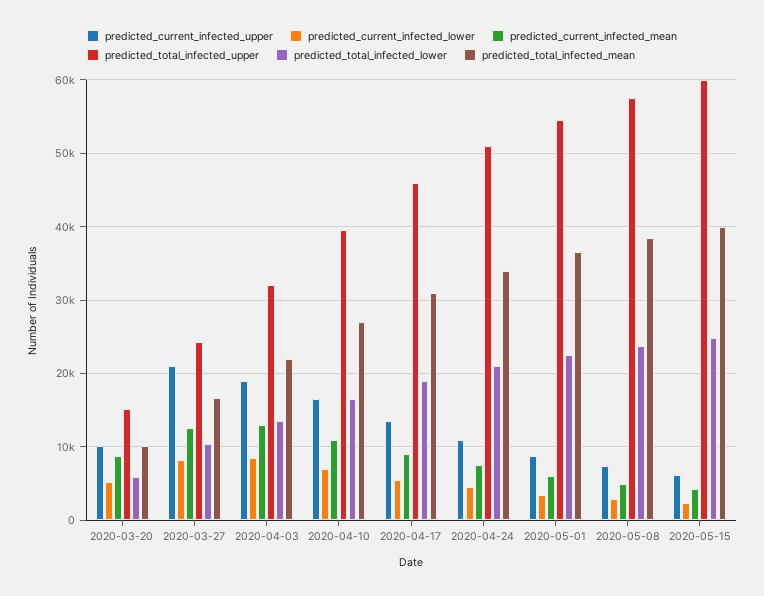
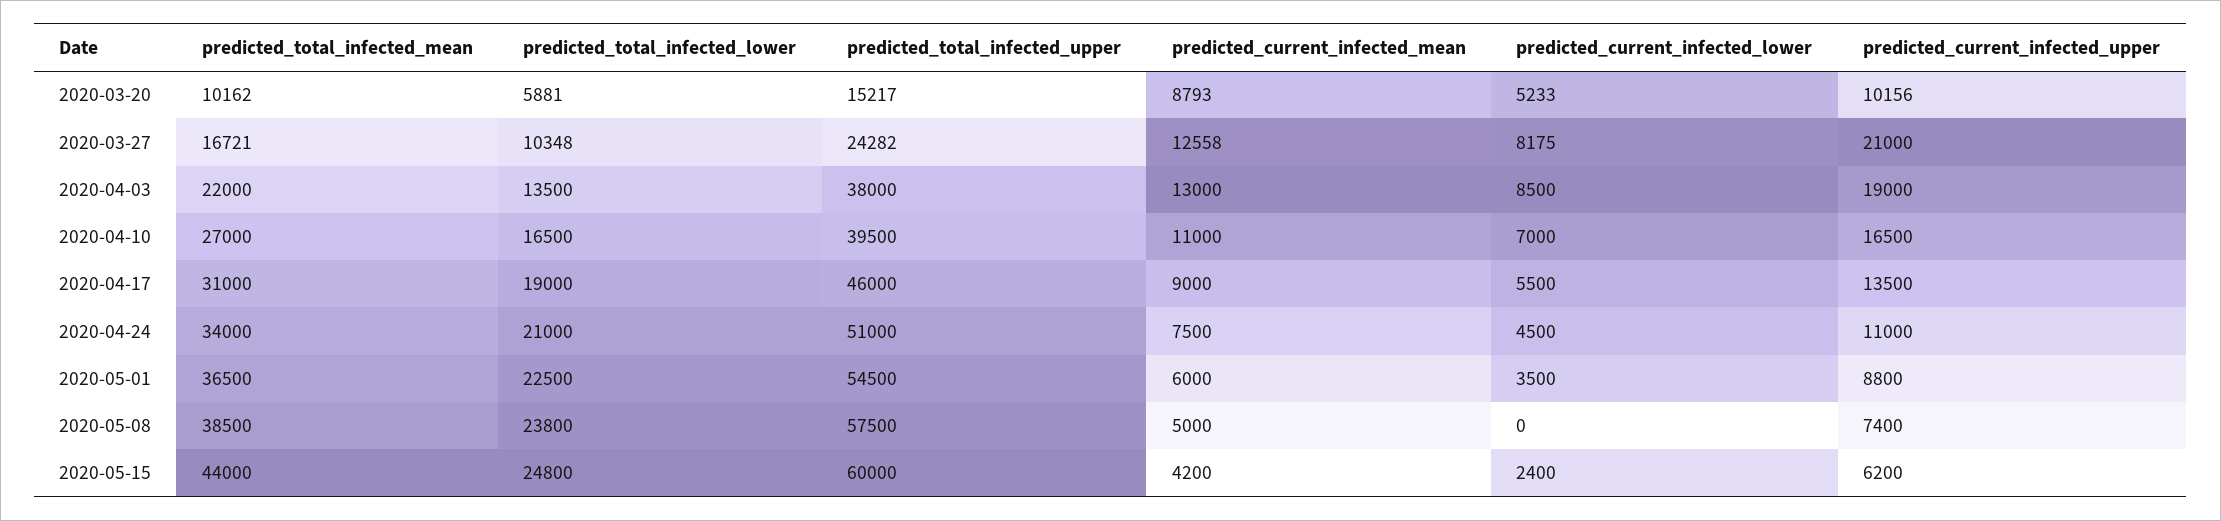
predicted_total_infected_upper, 2020-04-03: 32000 -> 38000
predicted_current_infected_lower, 2020-05-08: 3000 -> 0
predicted_total_infected_mean, 2020-05-15: 40000 -> 44000

